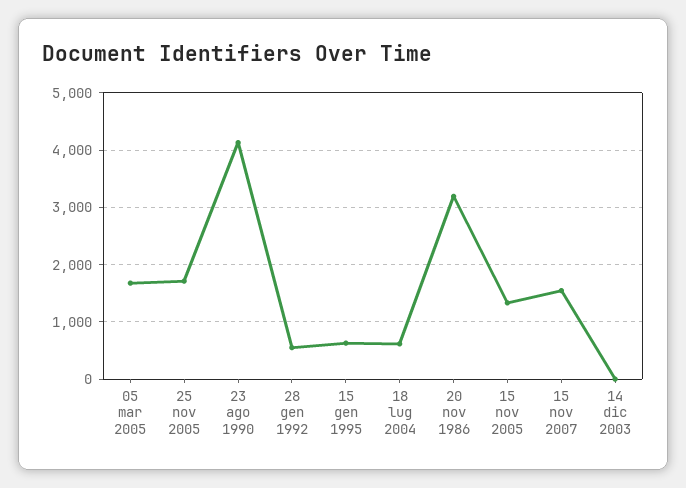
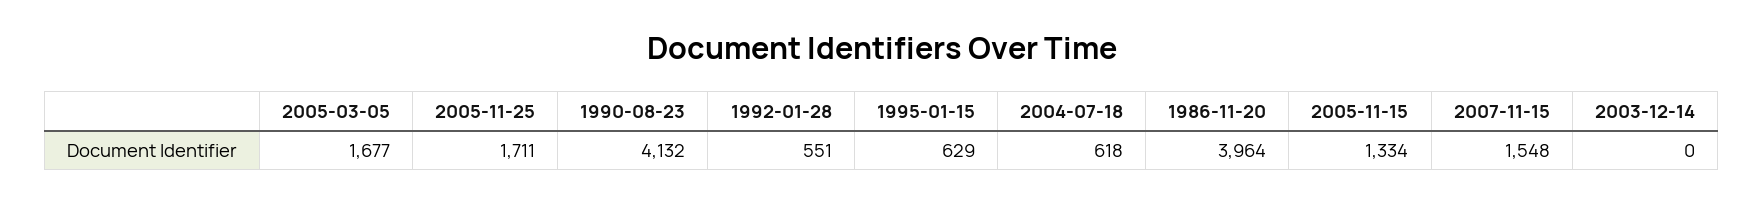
20 nov 1986: 3200 -> 3964

